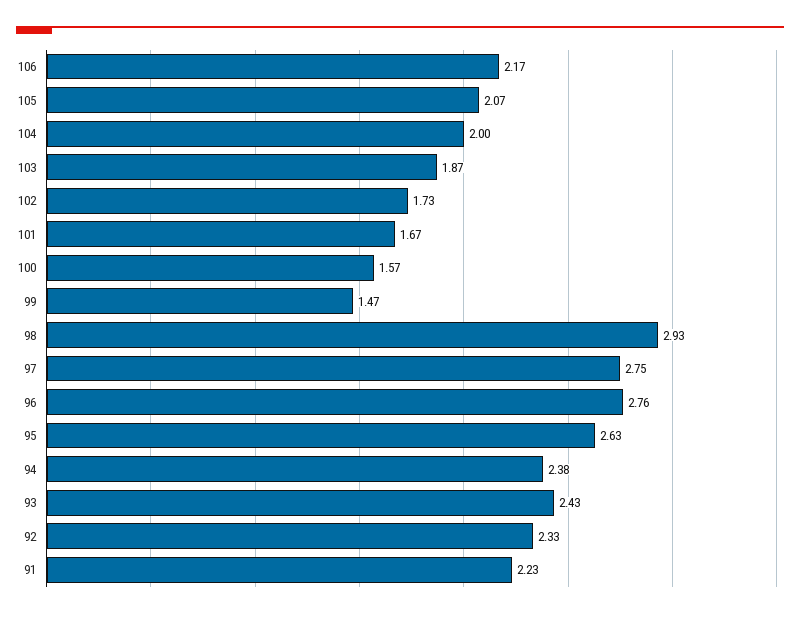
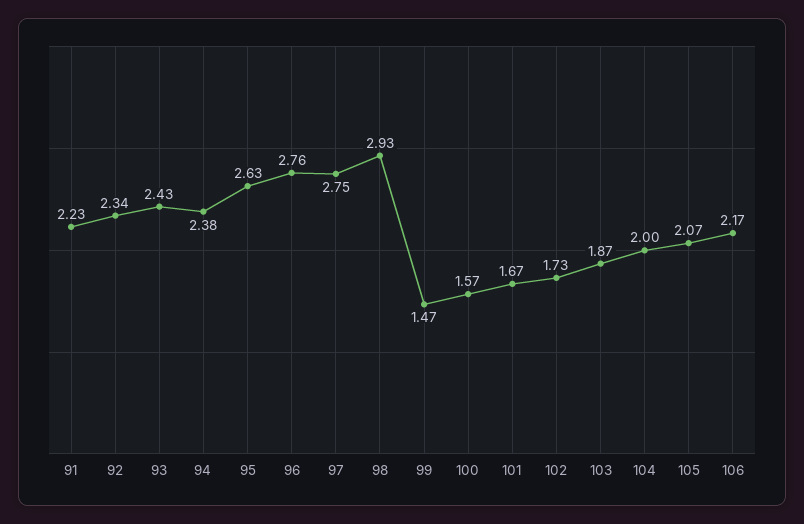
92: 2.33 -> 2.34

